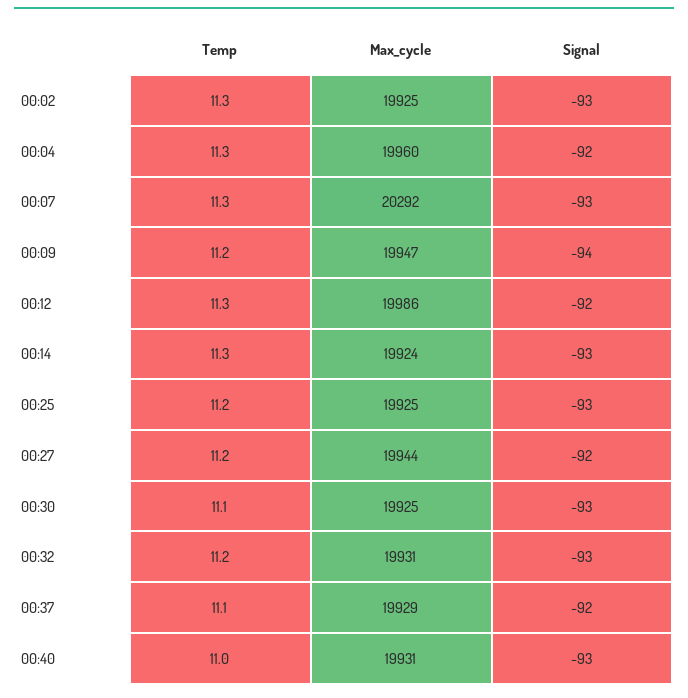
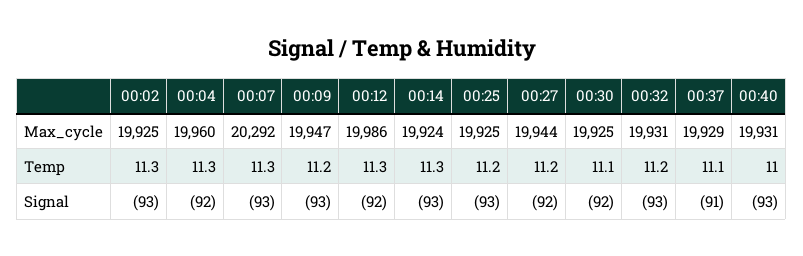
Signal, 00:09: -94 -> -93
Signal, 00:30: -93 -> -92
Signal, 00:37: -92 -> -91

